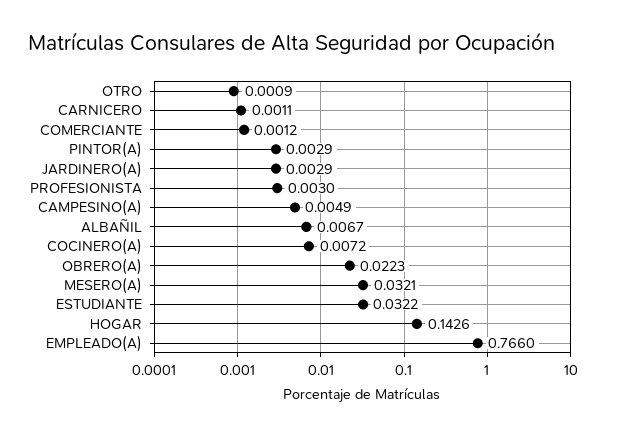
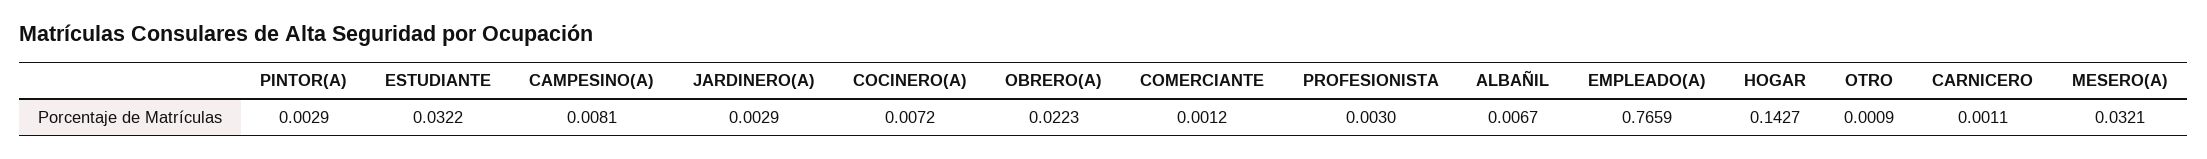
CAMPESINO(A): 0.0049 -> 0.0081
HOGAR: 0.1426 -> 0.1427
EMPLEADO(A): 0.766 -> 0.7659

